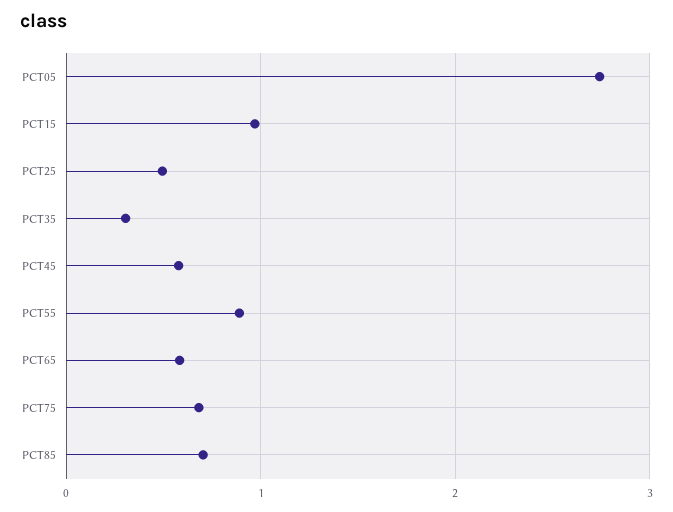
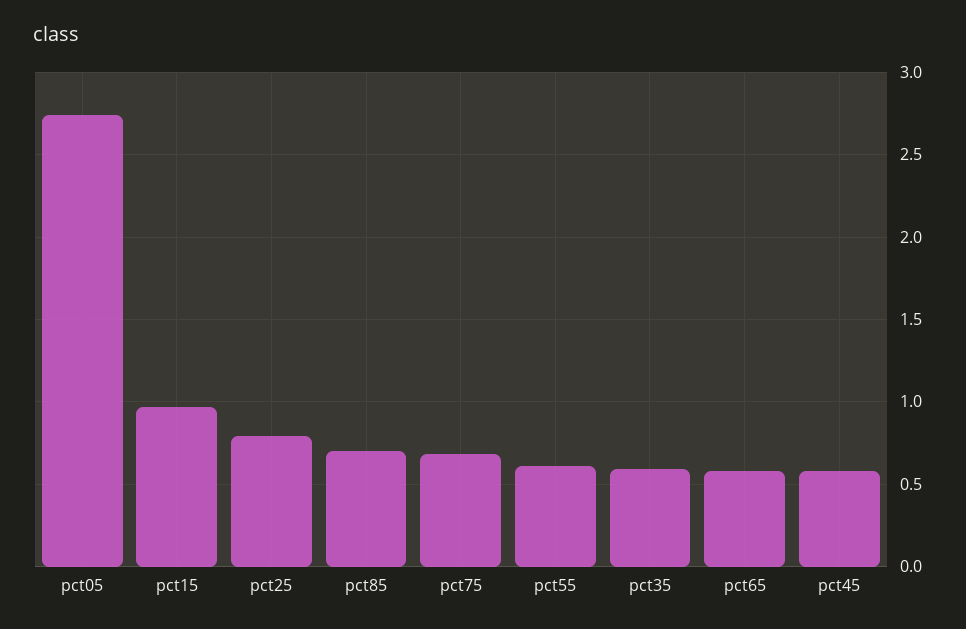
PCT25: 0.5 -> 0.8
PCT35: 0.3 -> 0.6
PCT55: 0.9 -> 0.6

